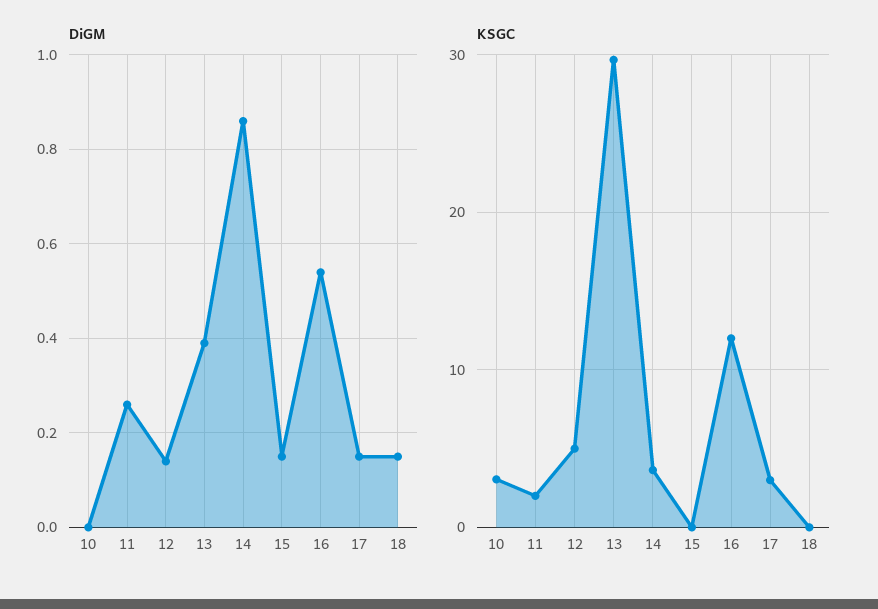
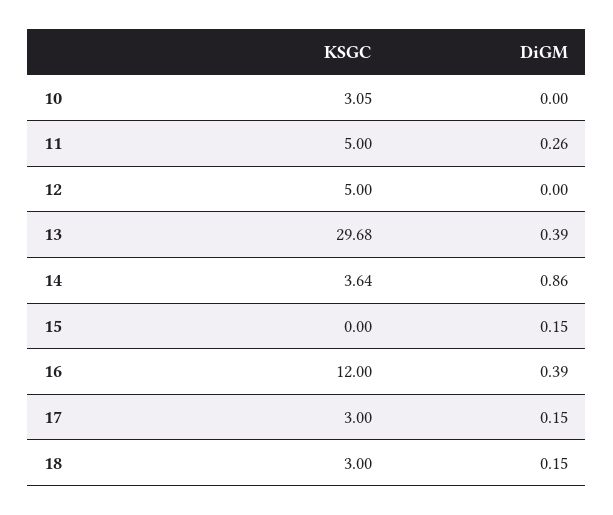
DiGM, 12: 0.15 -> 0
DiGM, 16: 0.55 -> 0.39
KSGC, 11: 2 -> 5
KSGC, 18: 0 -> 3

